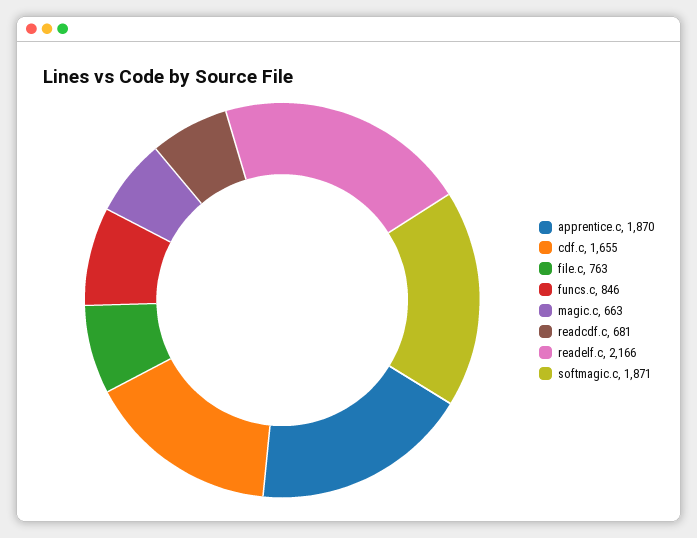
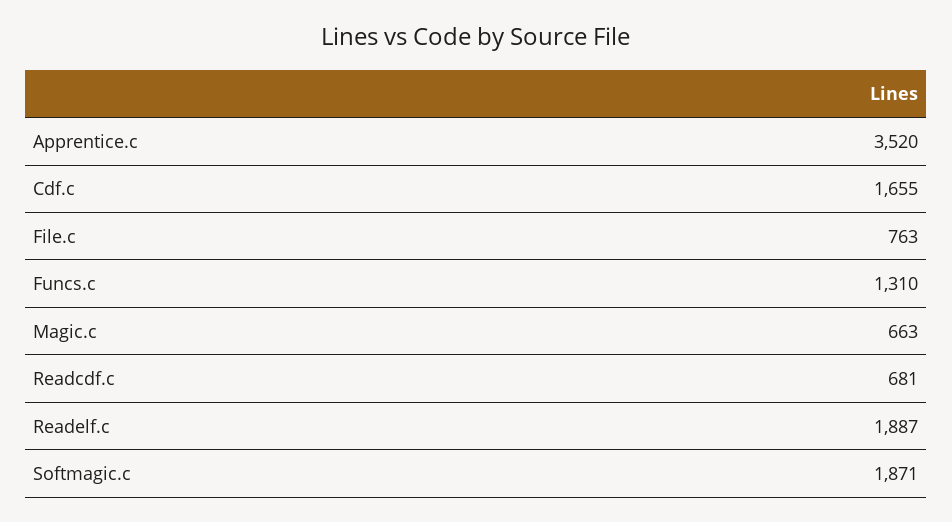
apprentice.c: 1870 -> 3520
funcs.c: 846 -> 1310
readelf.c: 2166 -> 1887

